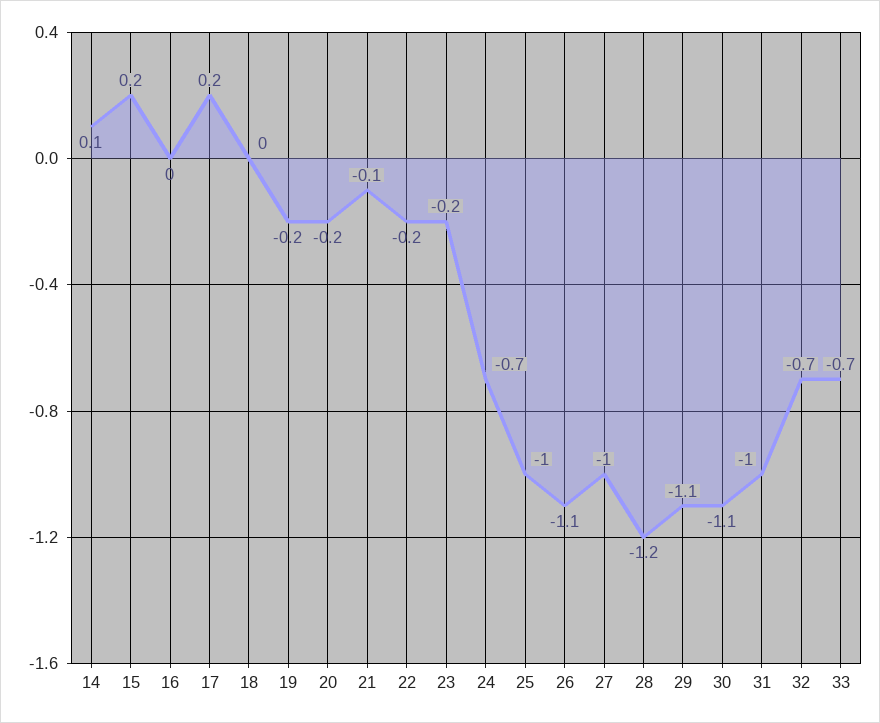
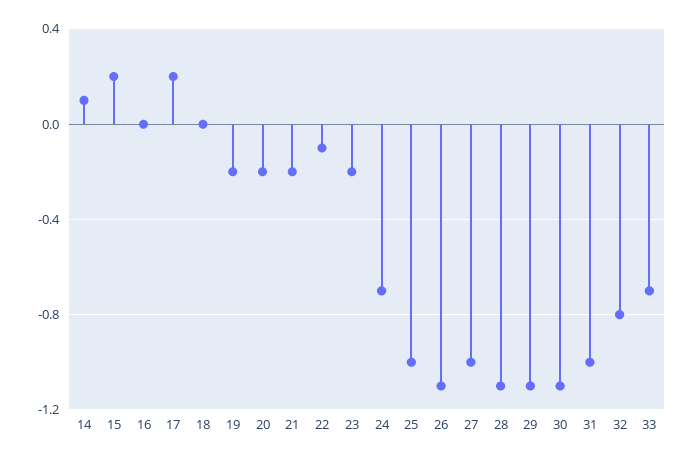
21: -0.1 -> -0.2
22: -0.2 -> -0.1
28: -1.2 -> -1.1
32: -0.7 -> -0.8

